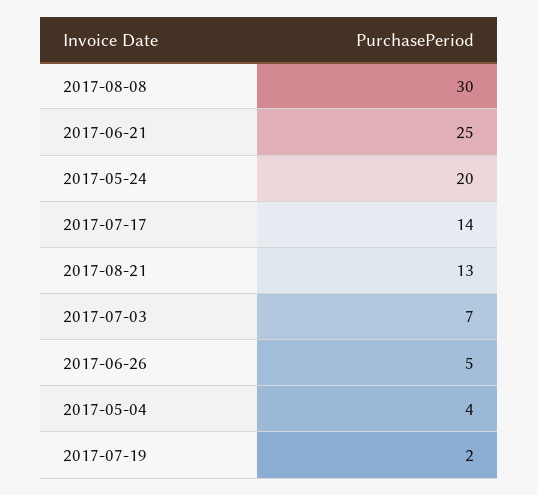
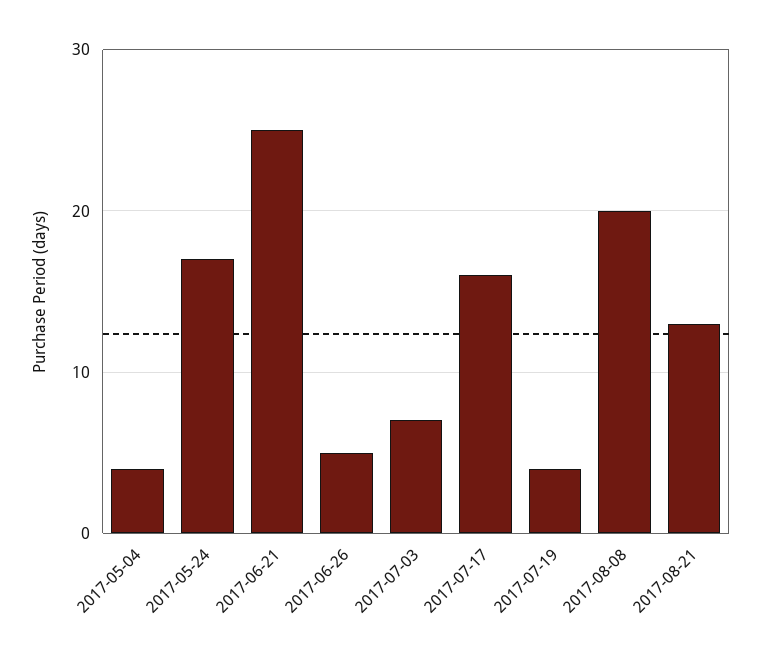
2017-08-08: 30 -> 20
2017-05-24: 20 -> 17
2017-07-17: 14 -> 16
2017-07-19: 2 -> 4

